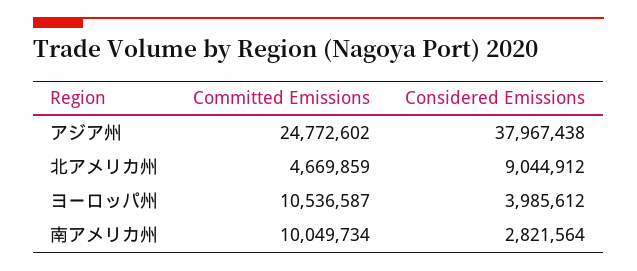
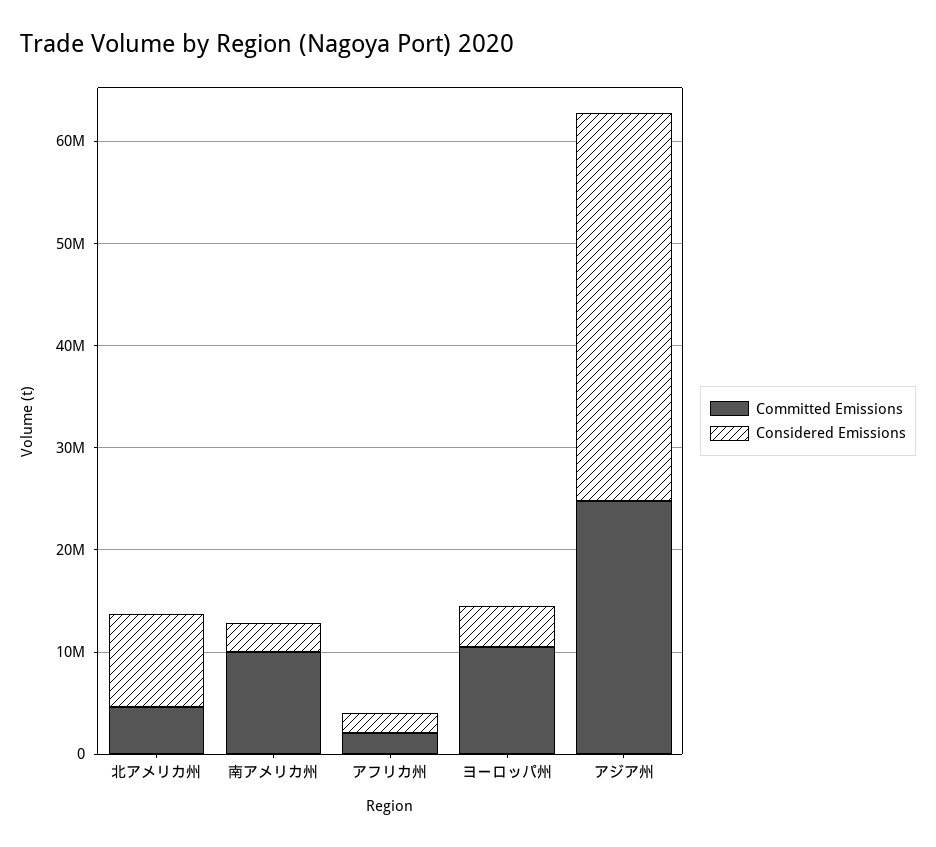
Committed Emissions, アフリカ州: none -> 2000000
Considered Emissions, アフリカ州: none -> 2000000

